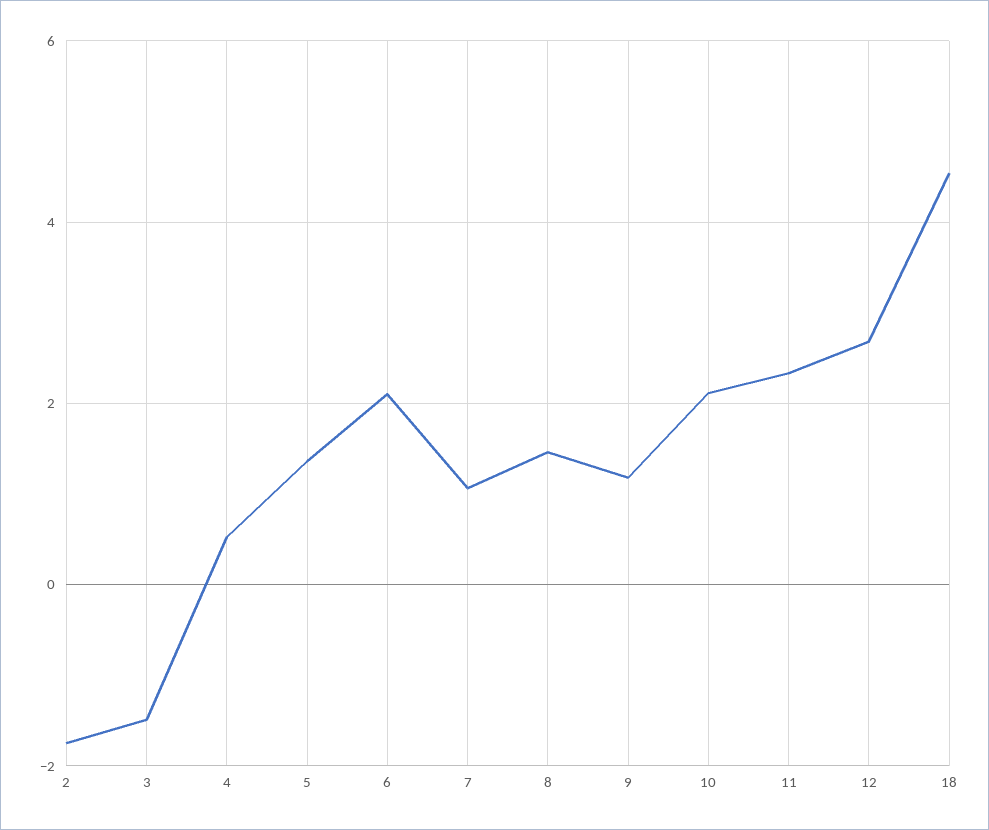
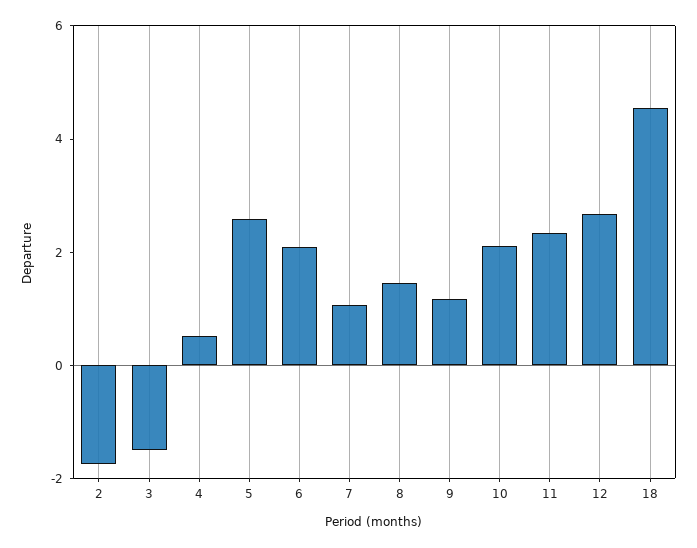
5: 1.4 -> 2.5

